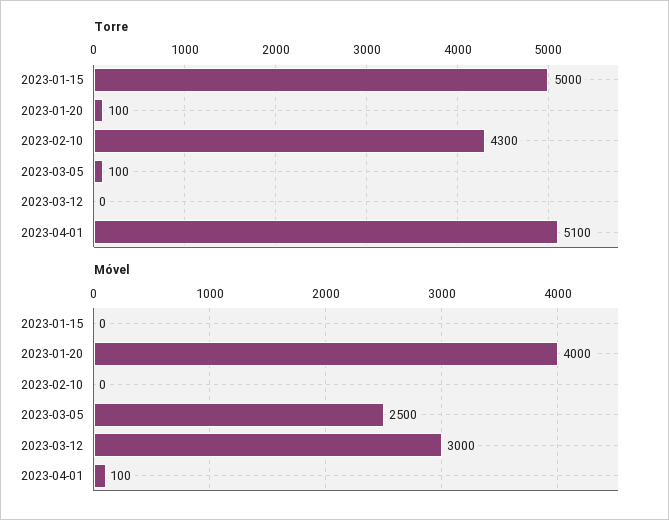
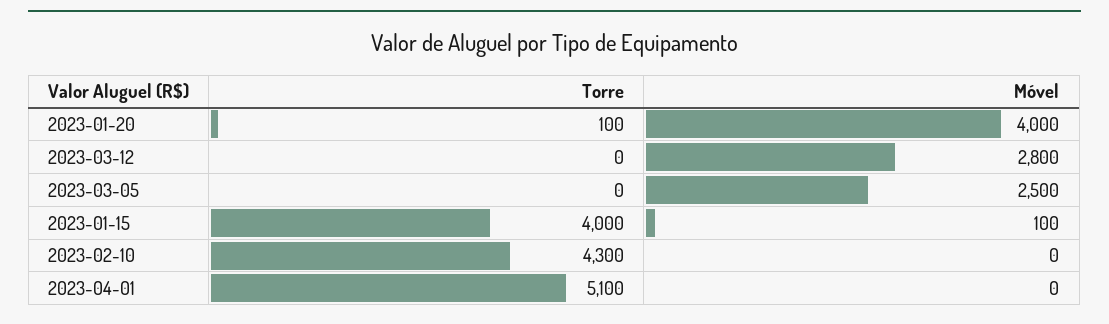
Torre, 2023-01-15: 5000 -> 4000
Torre, 2023-03-05: 100 -> 0
Móvel, 2023-01-15: 0 -> 100
Móvel, 2023-03-12: 3000 -> 2800
Móvel, 2023-04-01: 100 -> 0

